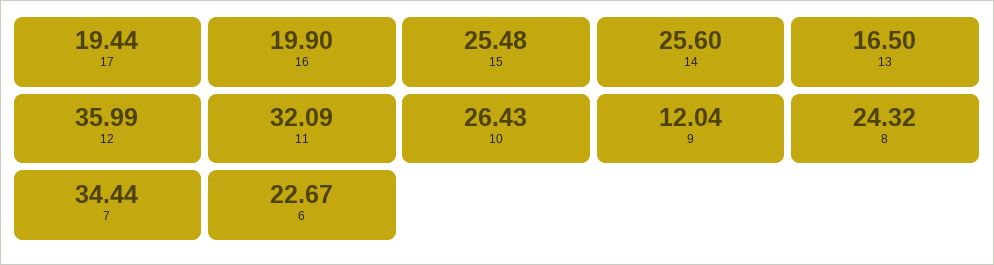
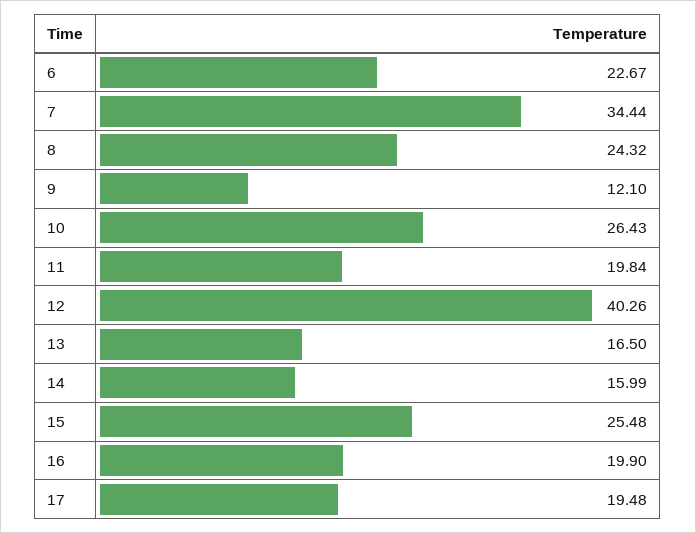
17: 19.44 -> 19.48
14: 25.6 -> 15.99
12: 35.99 -> 40.26
11: 32.09 -> 19.84
9: 12.04 -> 12.1

